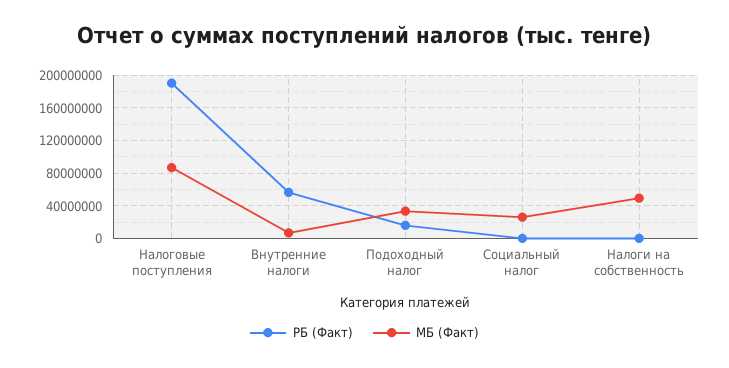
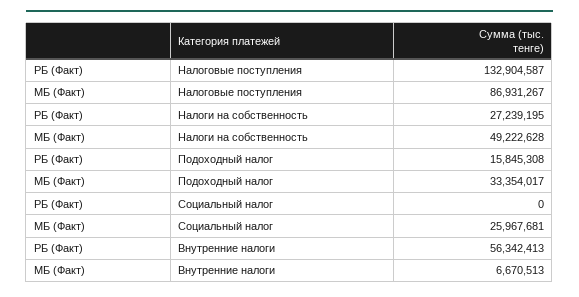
РБ (Факт), Налоговые поступления: 190000000 -> 132904587
РБ (Факт), Налоги на собственность: 0 -> 27239195

